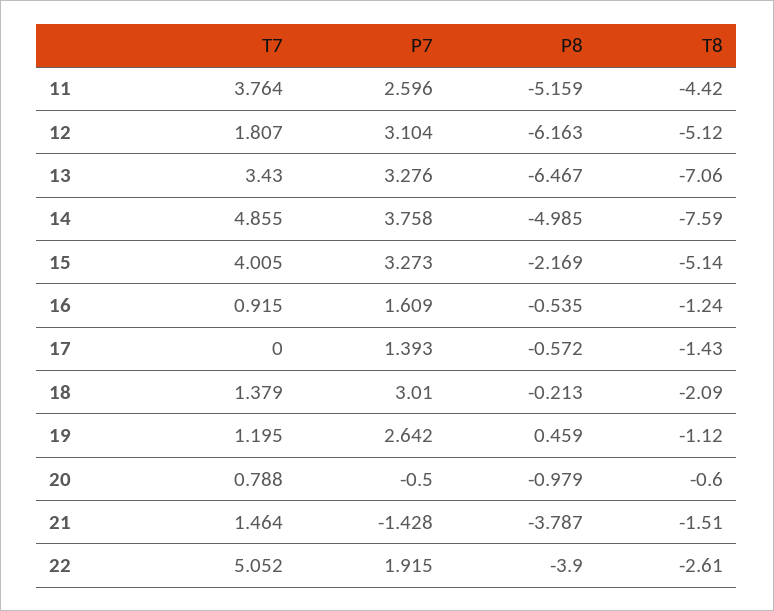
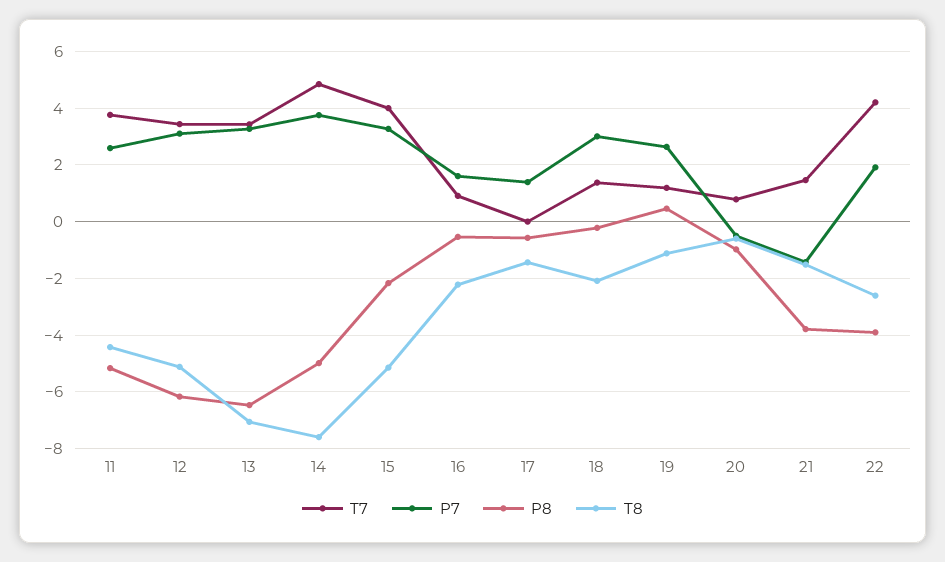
T7, 12: 1.807 -> 3.5
T8, 16: -1.24 -> -2.25
T7, 22: 5.052 -> 4.25

